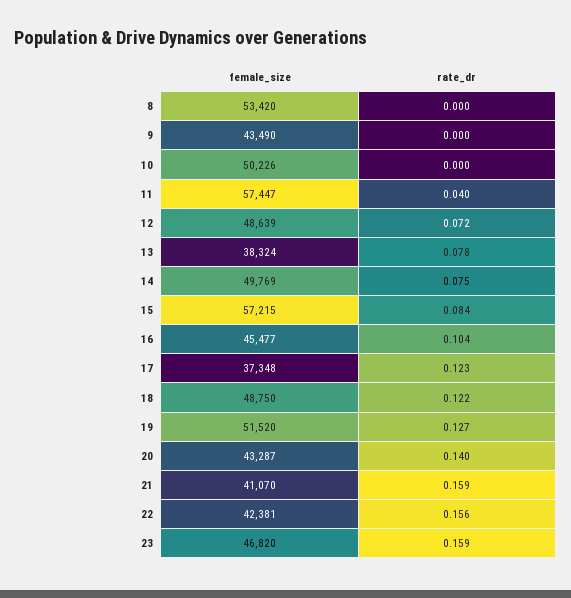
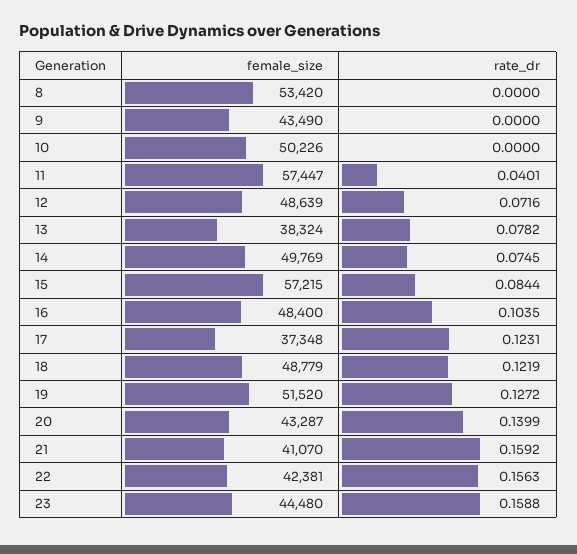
female_size, 16: 45477 -> 48400
female_size, 18: 48750 -> 48779
female_size, 23: 46820 -> 44480

